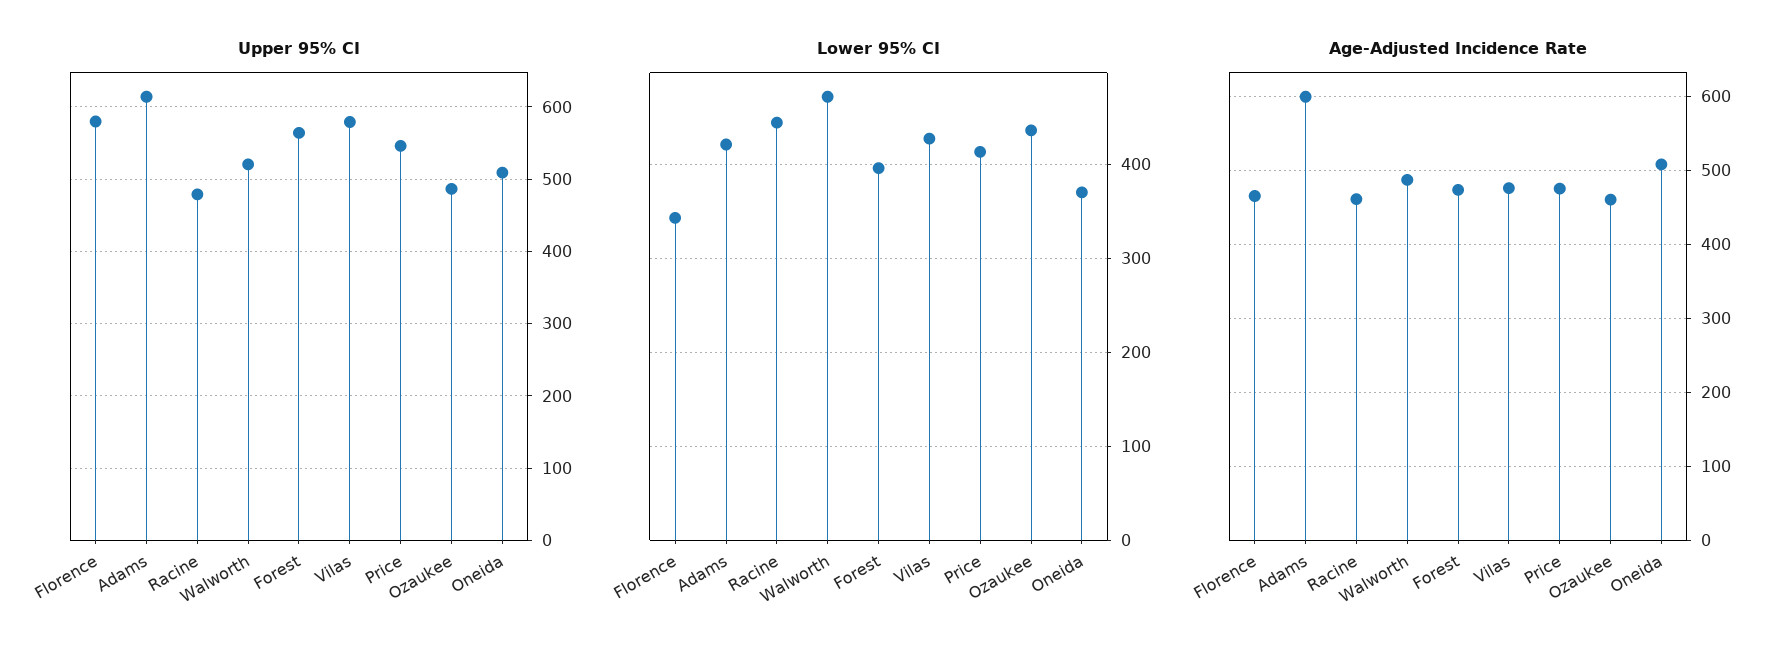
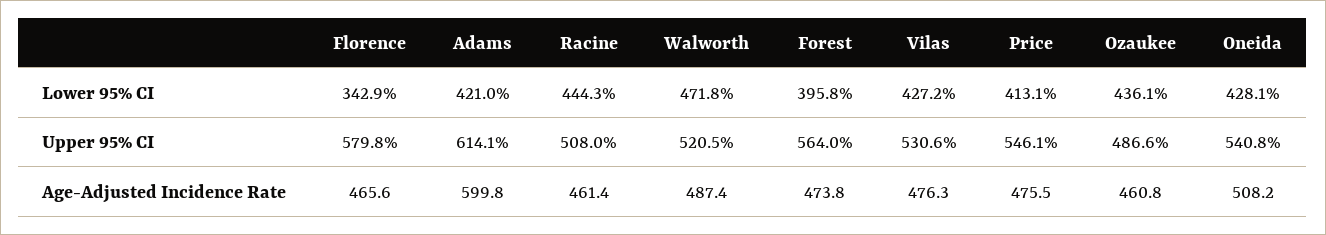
Upper 95% CI, Racine: 480 -> 508
Upper 95% CI, Vilas: 580 -> 530.6
Upper 95% CI, Oneida: 510 -> 540.8
Lower 95% CI, Oneida: 370 -> 428.1

